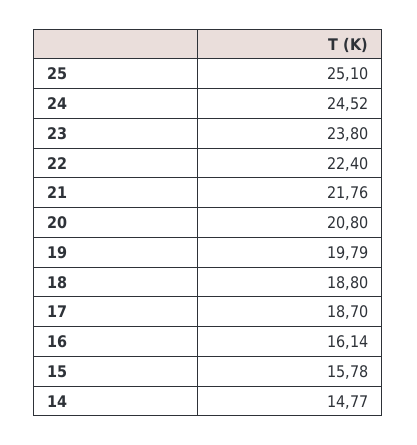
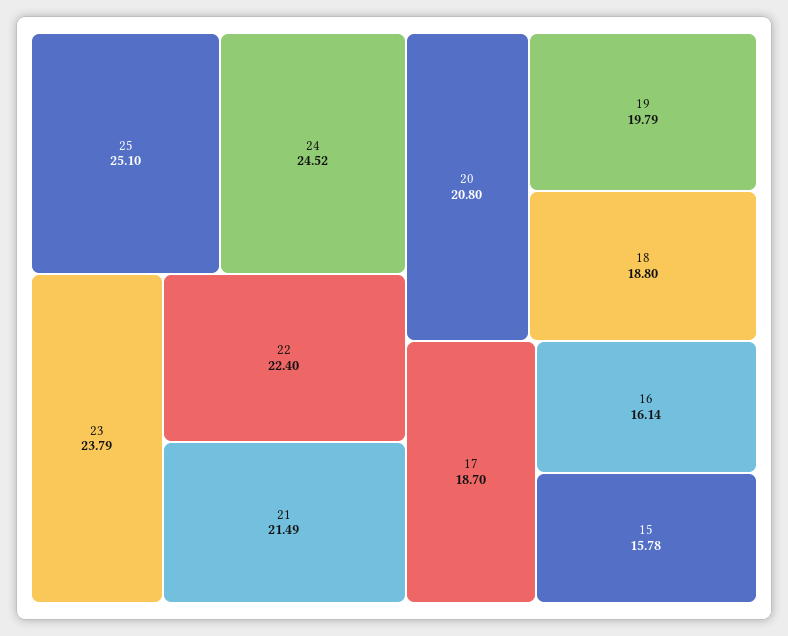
23: 23.8 -> 23.79
21: 21.76 -> 21.49
14: 14.77 -> none

